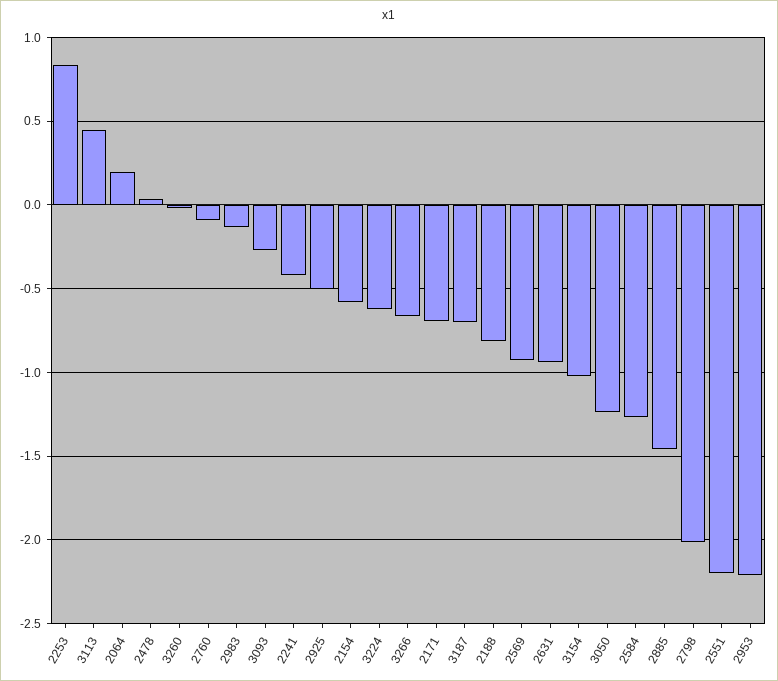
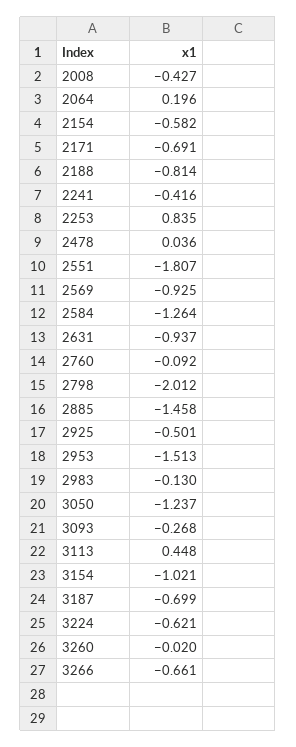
2551: -2.2 -> -1.807
2953: -2.2 -> -1.513
2008: none -> -0.427

